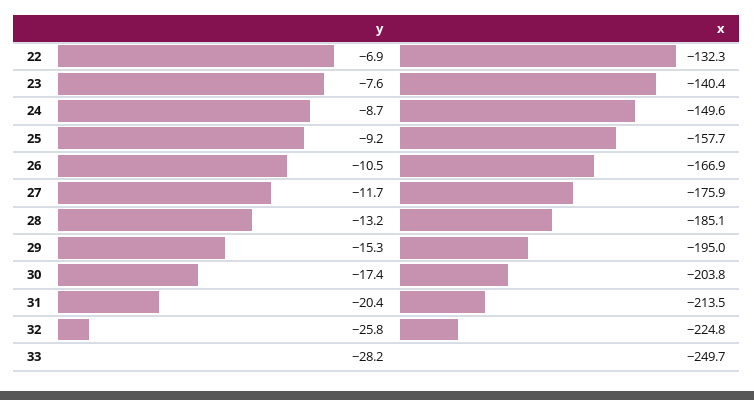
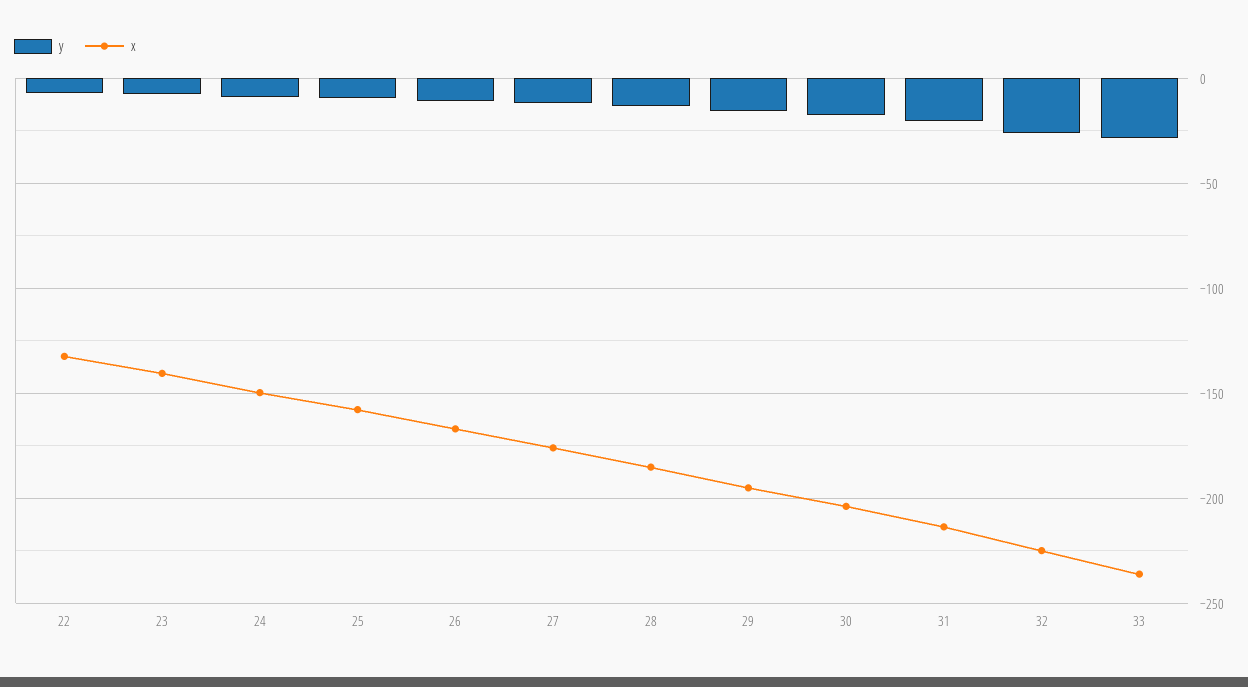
x, 33: -249.7 -> -235

